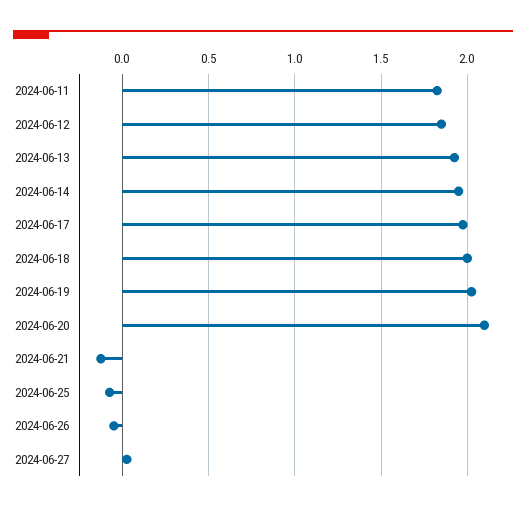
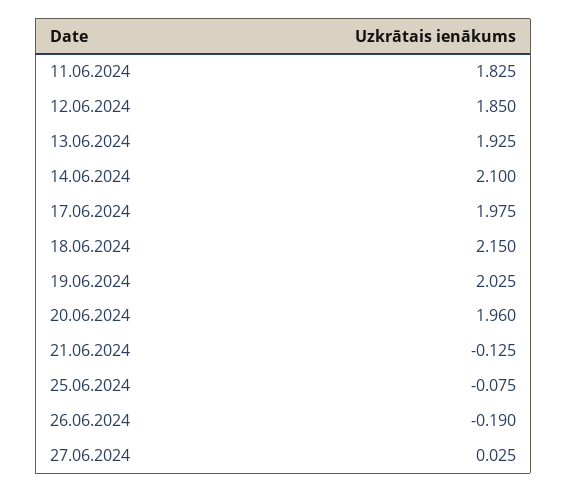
2024-06-14: 1.95 -> 2.1
2024-06-18: 2 -> 2.15
2024-06-20: 2.1 -> 1.96
2024-06-26: -0.05 -> -0.19

